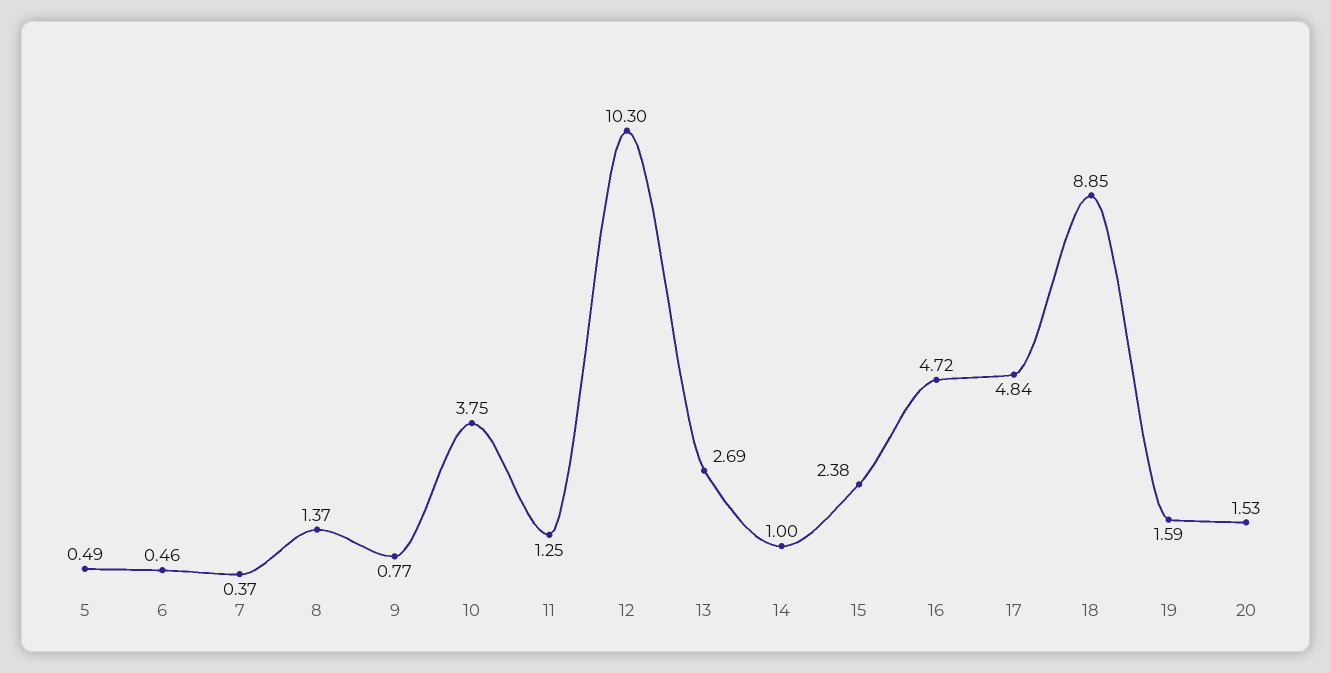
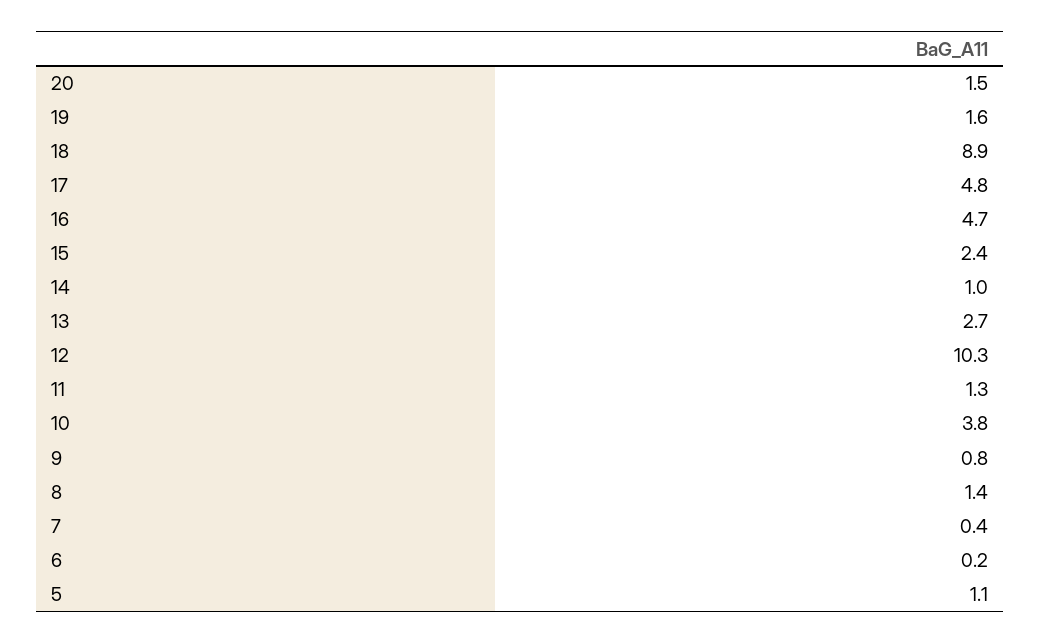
5: 0.49 -> 1.1
6: 0.46 -> 0.2

